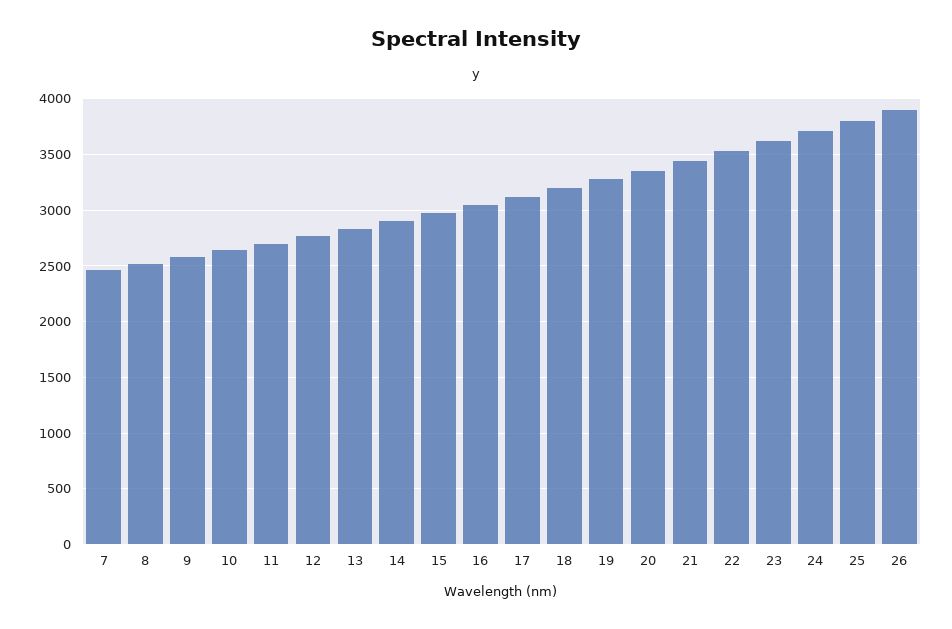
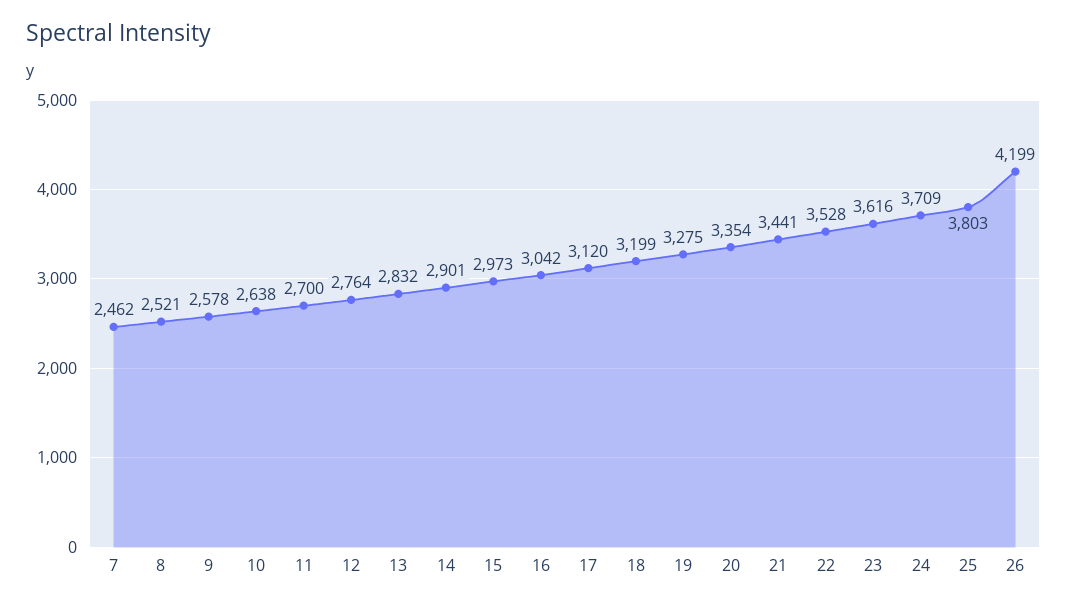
26: 3900 -> 4199

